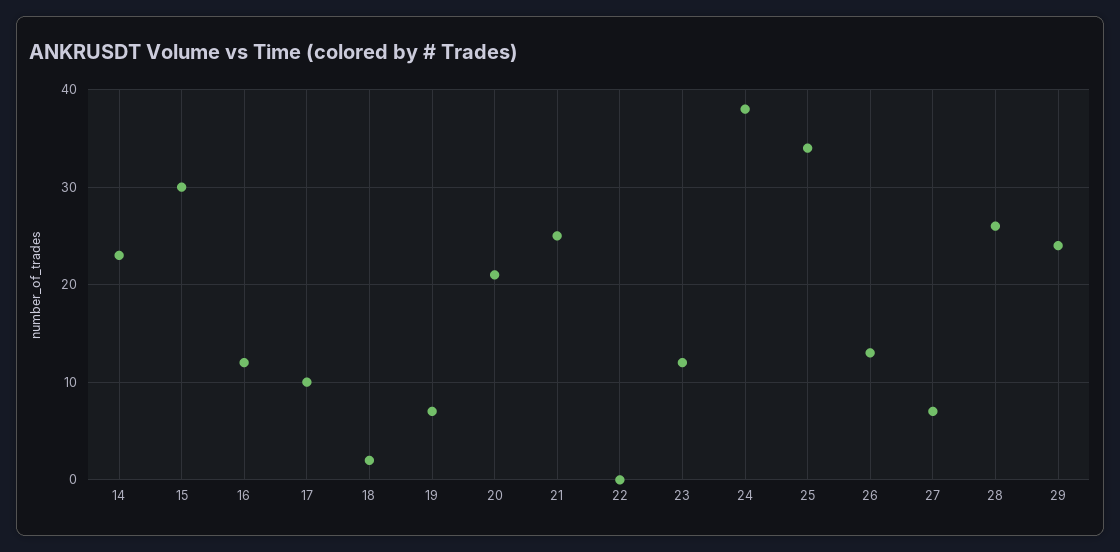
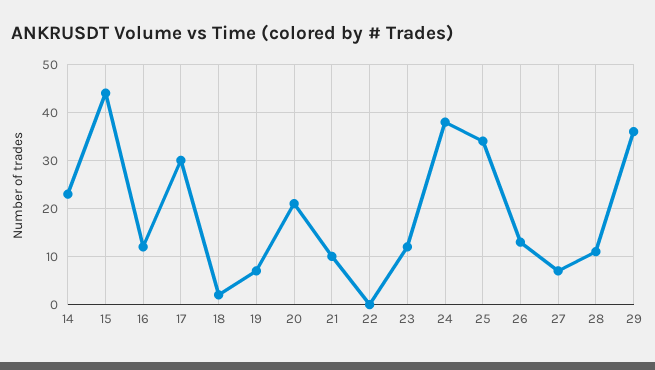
15: 30 -> 45
17: 10 -> 30
21: 25 -> 10
28: 26 -> 10
29: 24 -> 35

